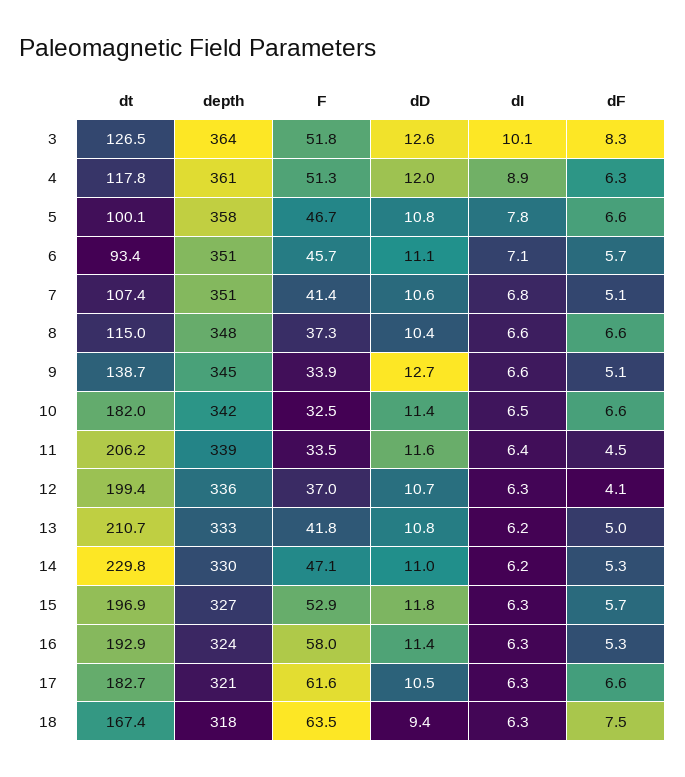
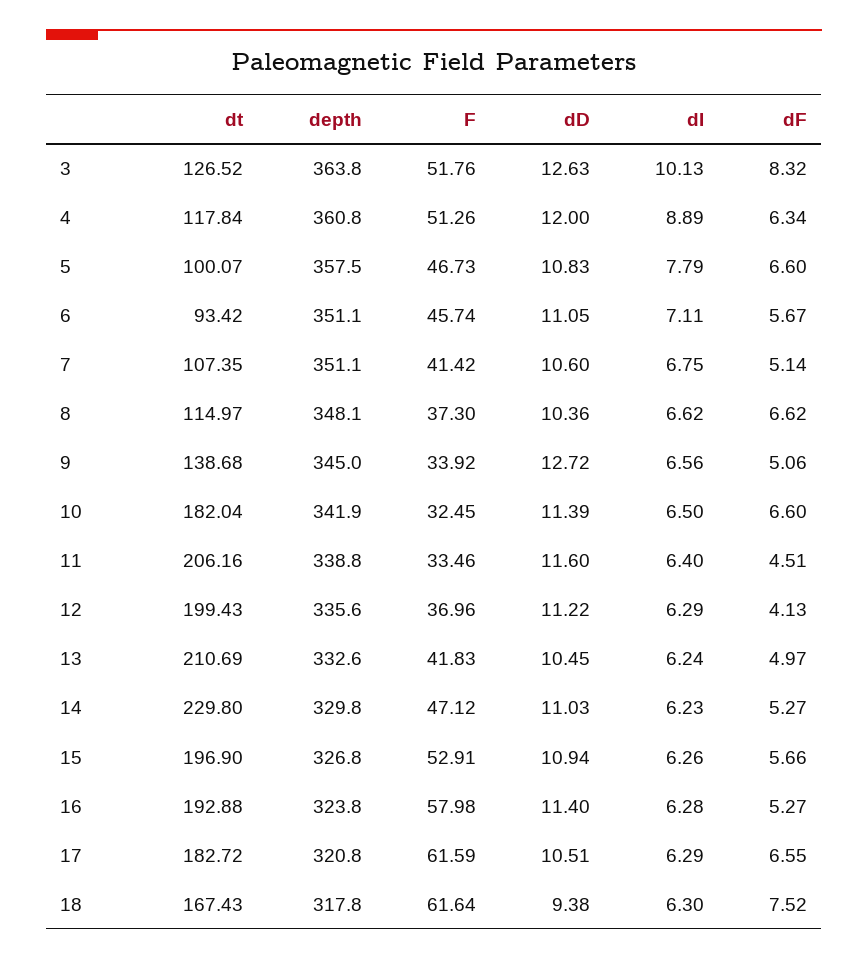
dD, 12: 10.7 -> 11.22
dD, 13: 10.8 -> 10.45
dD, 15: 11.8 -> 10.94
F, 18: 63.5 -> 61.64

